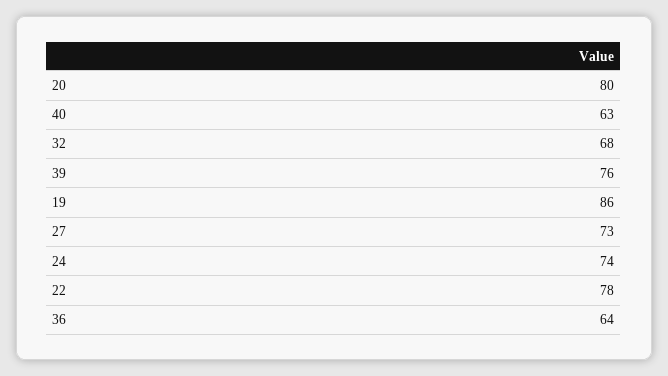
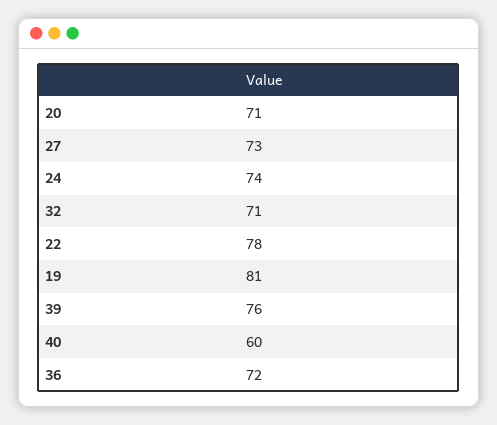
20: 80 -> 71
40: 63 -> 60
32: 68 -> 71
19: 86 -> 81
36: 64 -> 72

